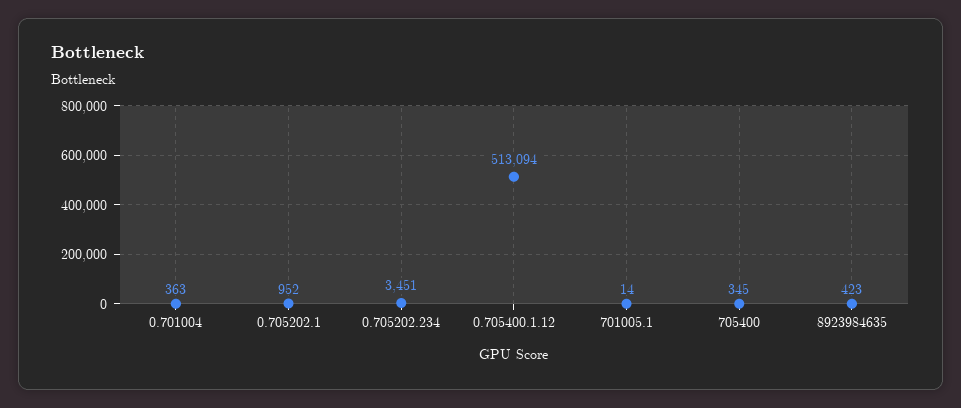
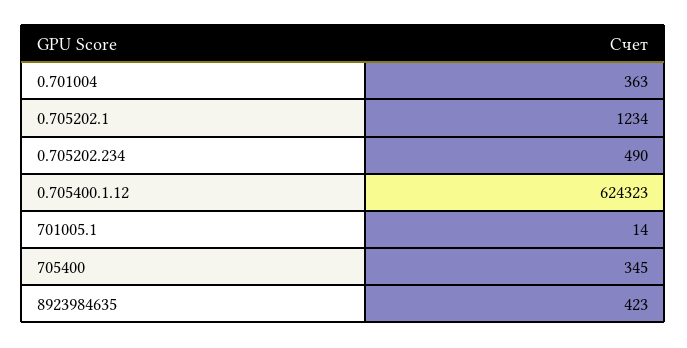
0.705202.1: 952 -> 1234
0.705202.234: 3451 -> 490
0.705400.1.12: 513094 -> 624323

